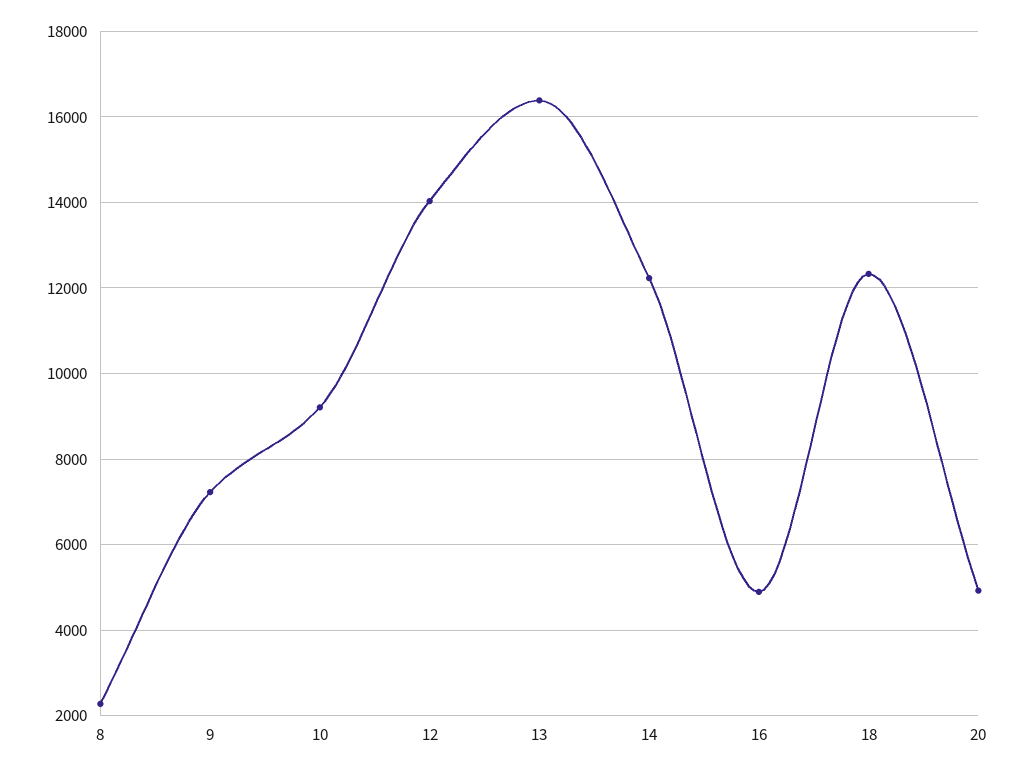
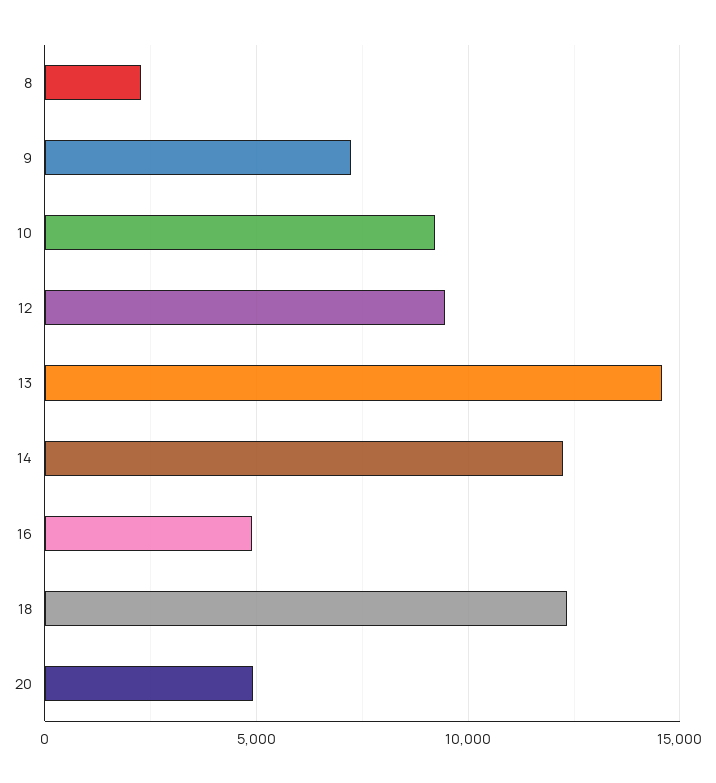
12: 14000 -> 9500
13: 16400 -> 14500

